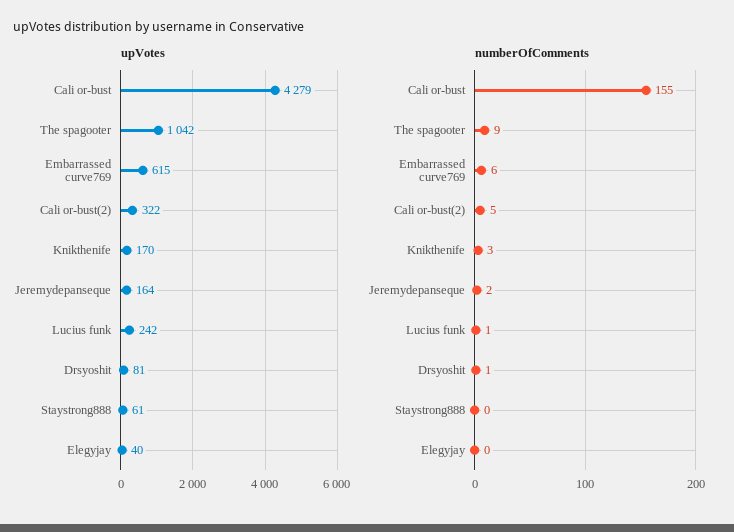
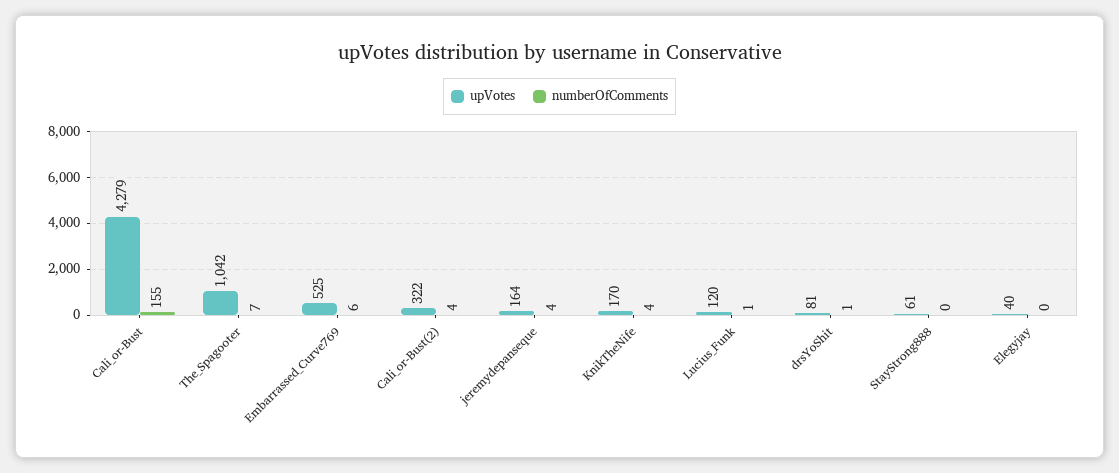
upVotes, Embarrassed curve769: 615 -> 525
upVotes, Lucius funk: 242 -> 120
numberOfComments, The spagooter: 9 -> 7
numberOfComments, Cali or-bust(2): 5 -> 4
numberOfComments, Knikthenife: 3 -> 4
numberOfComments, Jeremydepanseque: 2 -> 4

